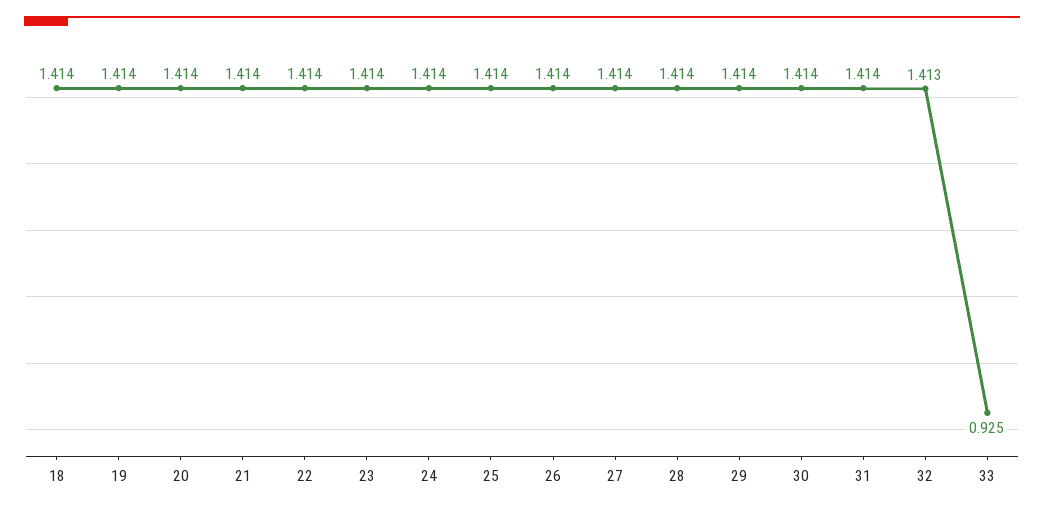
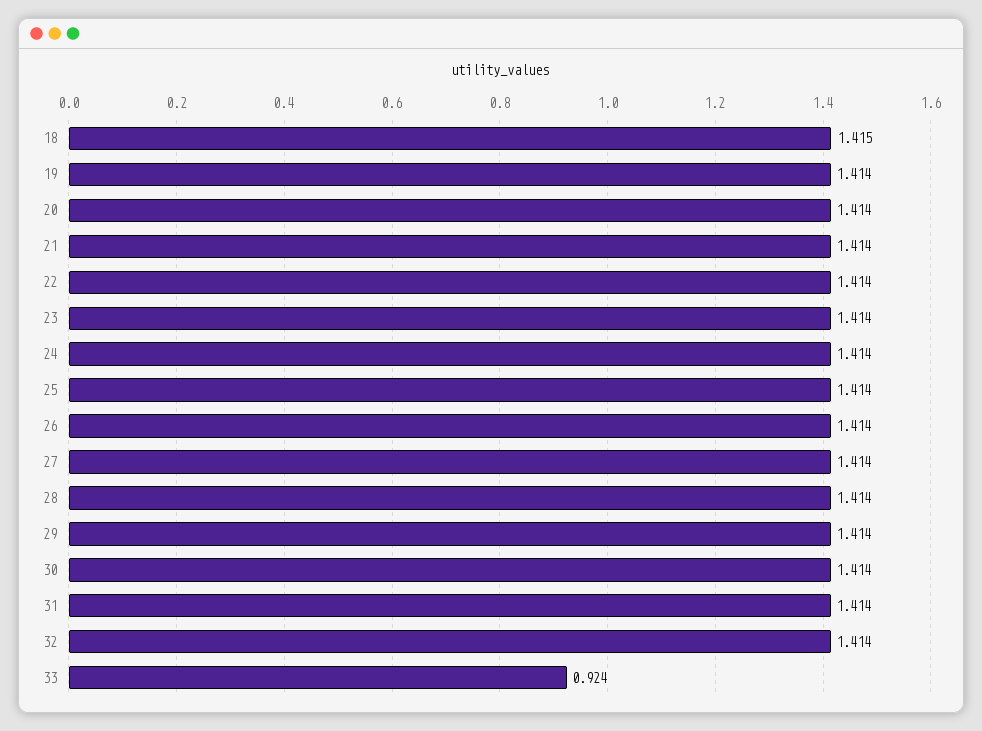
18: 1.414 -> 1.415
32: 1.413 -> 1.414
33: 0.925 -> 0.924

